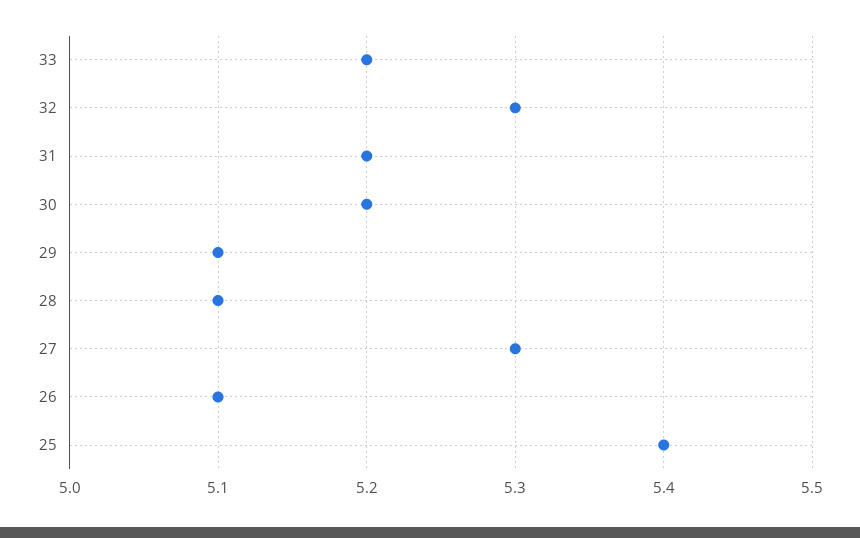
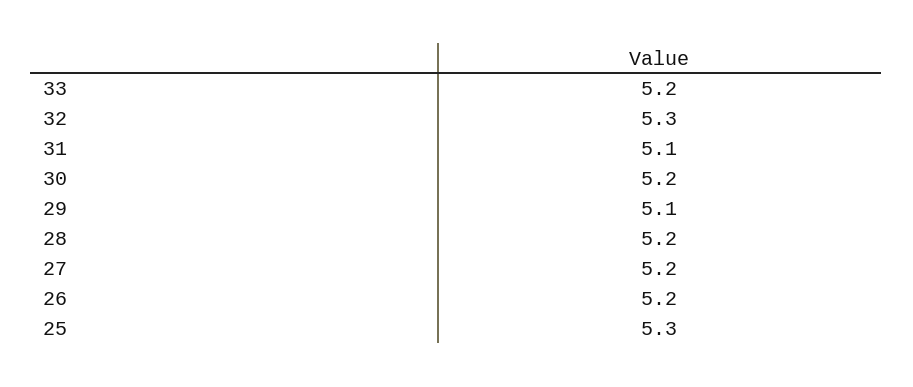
31: 5.2 -> 5.1
28: 5.1 -> 5.2
27: 5.3 -> 5.2
26: 5.1 -> 5.2
25: 5.4 -> 5.3

